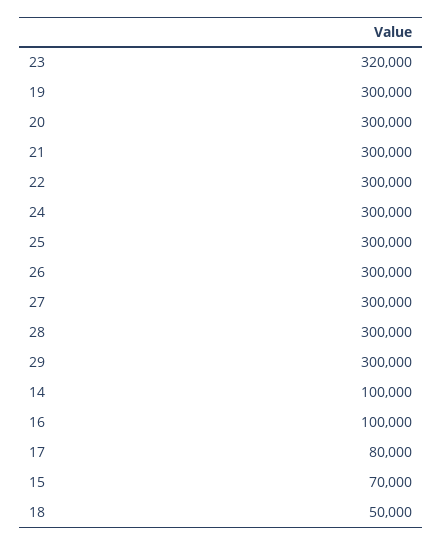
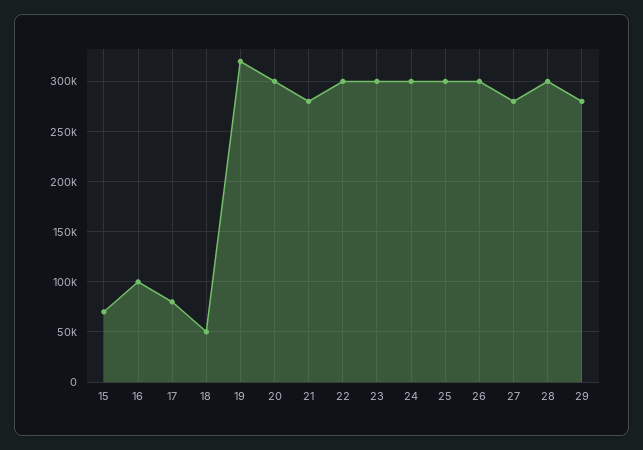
23: 320000 -> 300000
19: 300000 -> 320000
21: 300000 -> 280000
27: 300000 -> 280000
29: 300000 -> 280000
14: 100000 -> none

